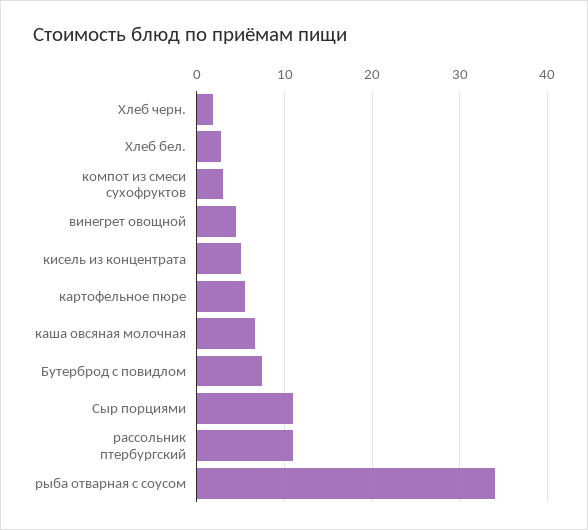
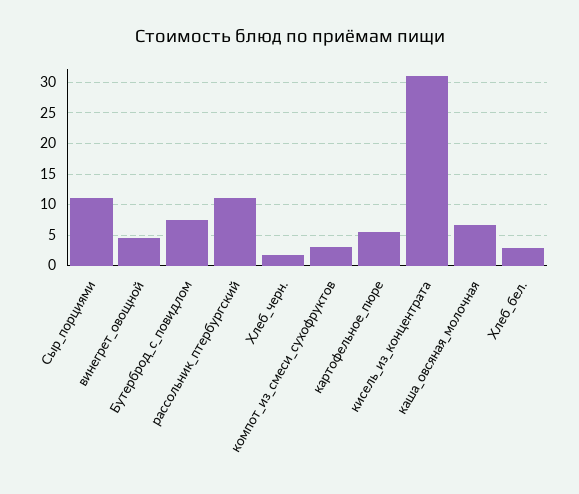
кисель из концентрата: 5 -> 31
рыба отварная с соусом: 34 -> none

